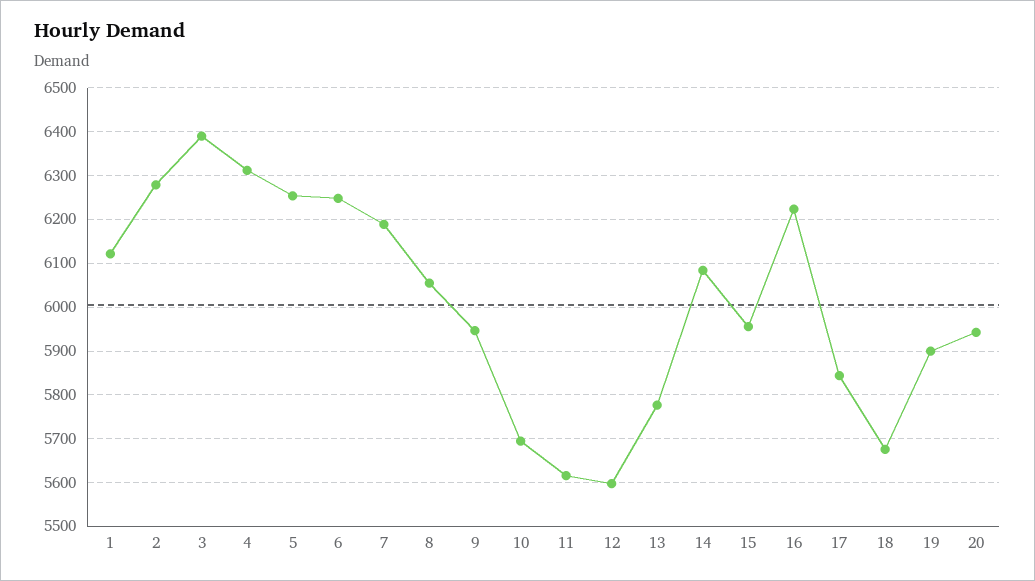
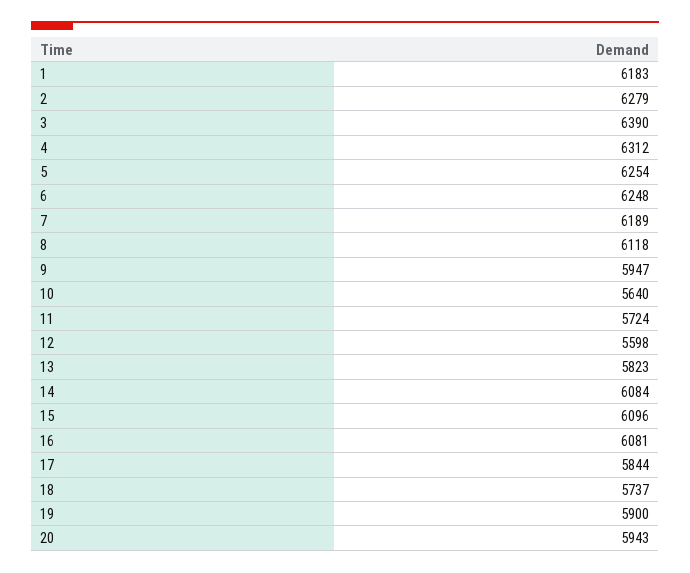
1: 6120 -> 6183
8: 6060 -> 6118
10: 5700 -> 5640
11: 5620 -> 5724
13: 5780 -> 5823
15: 5960 -> 6096
16: 6220 -> 6081
18: 5680 -> 5737

